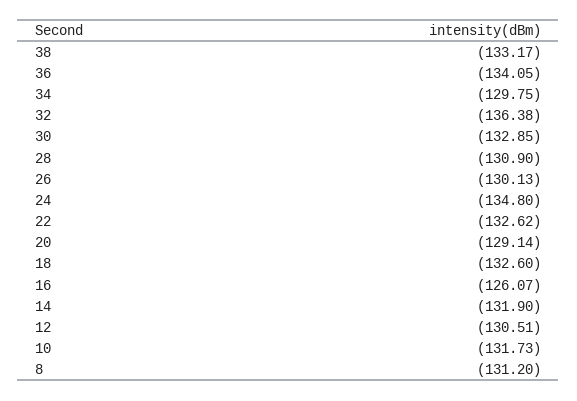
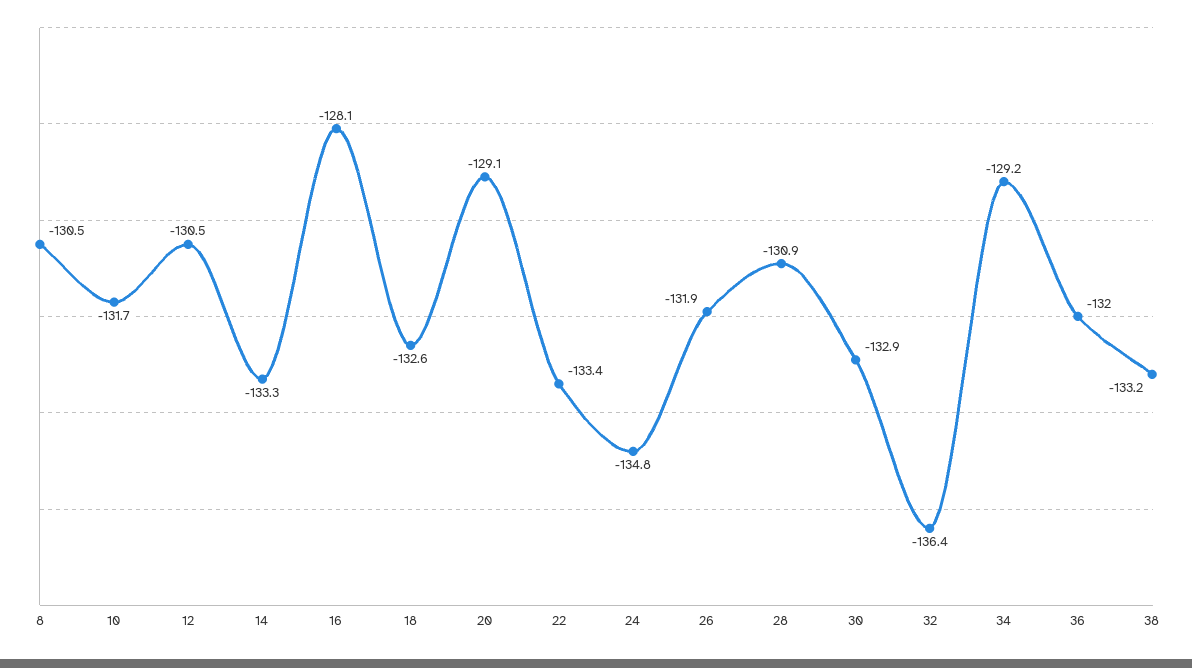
36: -134.05 -> -132
34: -129.75 -> -129.2
26: -130.13 -> -131.9
22: -132.62 -> -133.4
16: -126.07 -> -128.1
14: -131.9 -> -133.3
8: -131.2 -> -130.5

